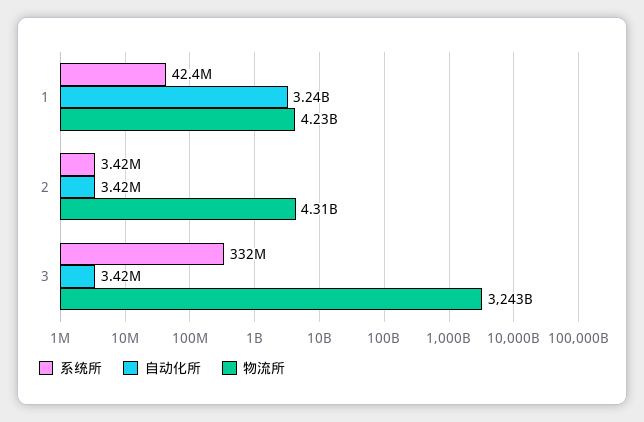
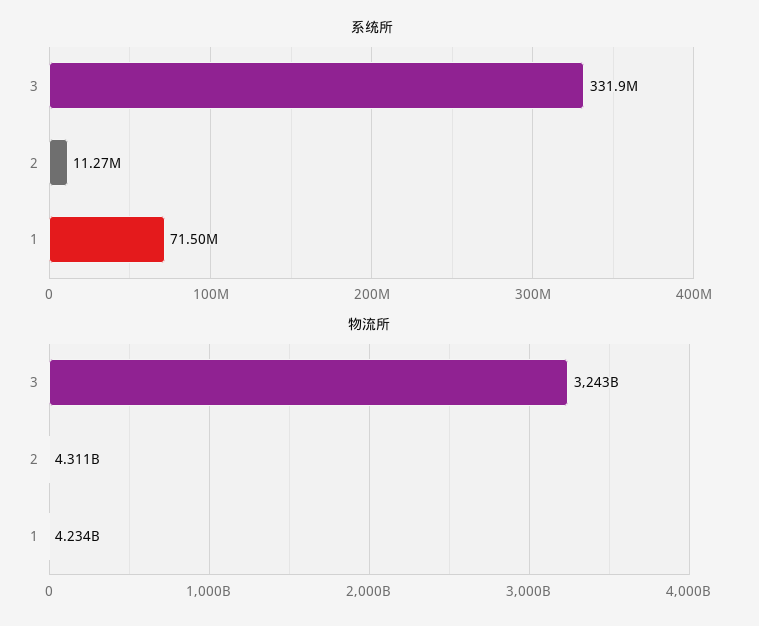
系统所, 1: 42400000 -> 71500000
自动化所, 1: 3240000000 -> none
系统所, 2: 3420000 -> 11270000
自动化所, 2: 3420000 -> none
自动化所, 3: 3420000 -> none

